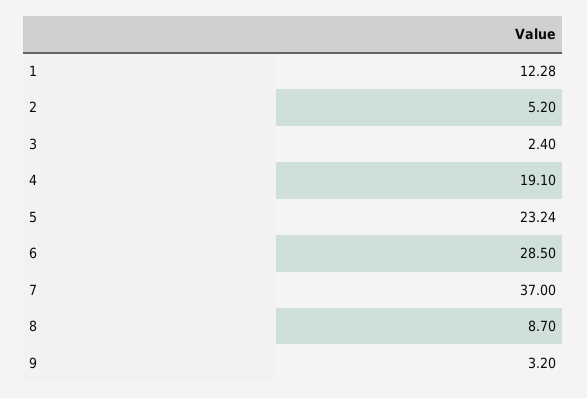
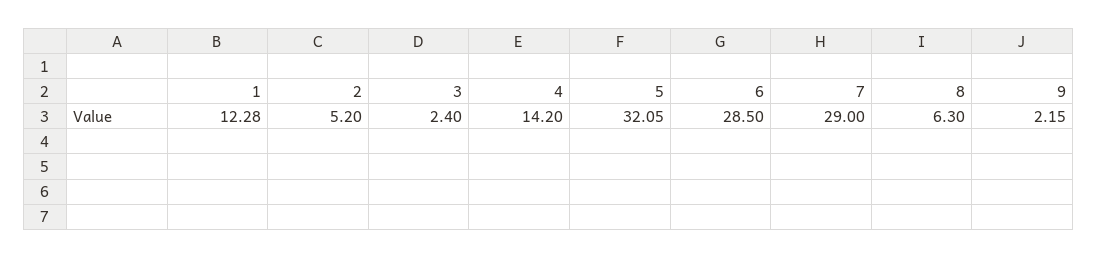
4: 19.1 -> 14.2
5: 23.24 -> 32.05
7: 37 -> 29
8: 8.7 -> 6.3
9: 3.2 -> 2.15

